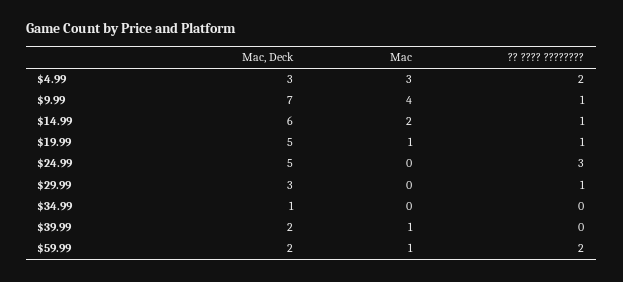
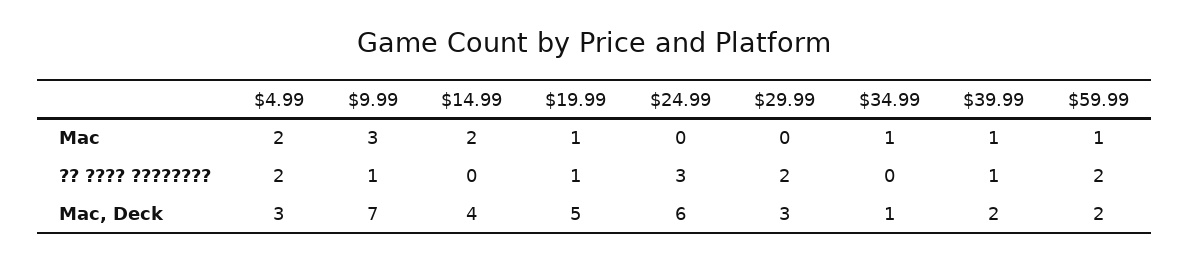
Mac, $4.99: 3 -> 2
Mac, $9.99: 4 -> 3
Mac, Deck, $14.99: 6 -> 4
?? ???? ????????, $14.99: 1 -> 0
Mac, Deck, $24.99: 5 -> 6
?? ???? ????????, $29.99: 1 -> 2
Mac, $34.99: 0 -> 1
?? ???? ????????, $39.99: 0 -> 1

